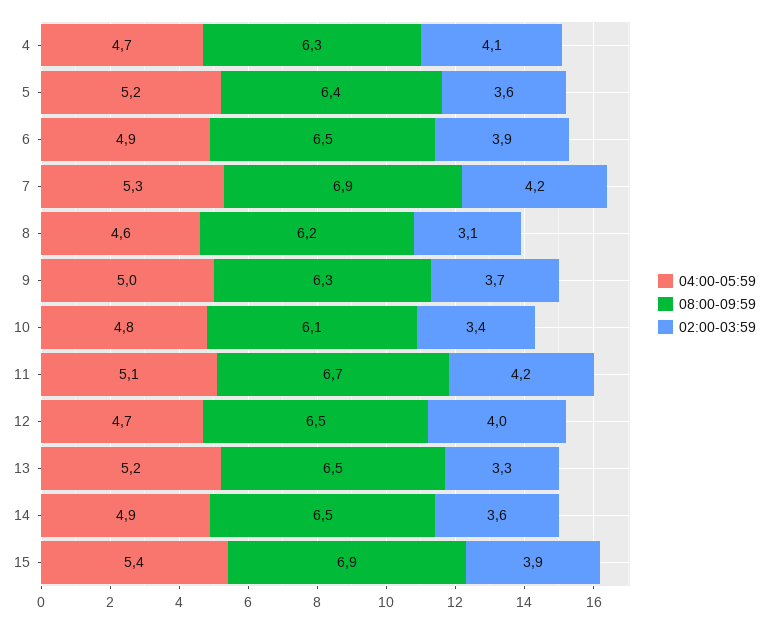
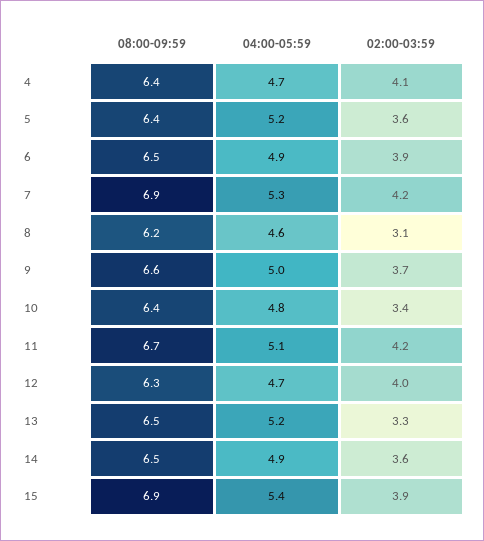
08:00-09:59, 4: 6.3 -> 6.4
08:00-09:59, 9: 6.3 -> 6.6
08:00-09:59, 10: 6.1 -> 6.4
08:00-09:59, 12: 6.5 -> 6.3

